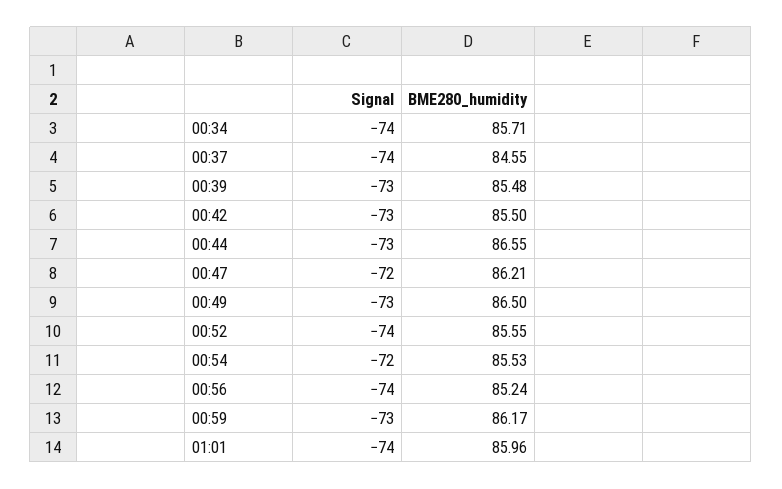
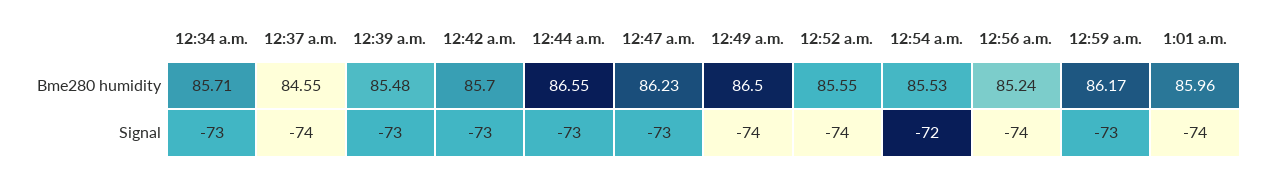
Signal, 00:34: -74 -> -73
BME280_humidity, 00:42: 85.5 -> 85.7
Signal, 00:47: -72 -> -73
BME280_humidity, 00:47: 86.21 -> 86.23
Signal, 00:49: -73 -> -74

